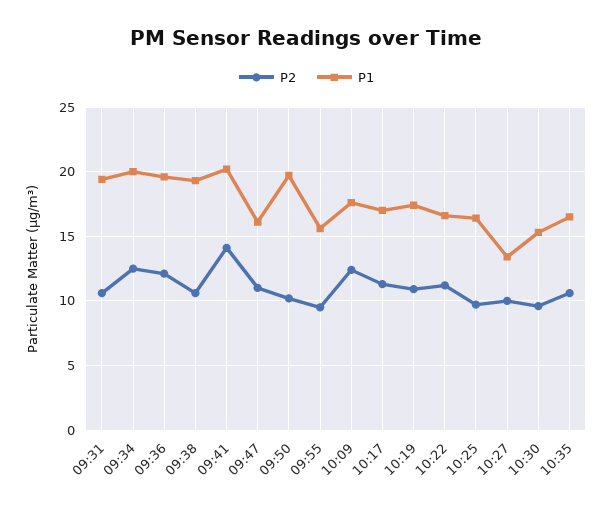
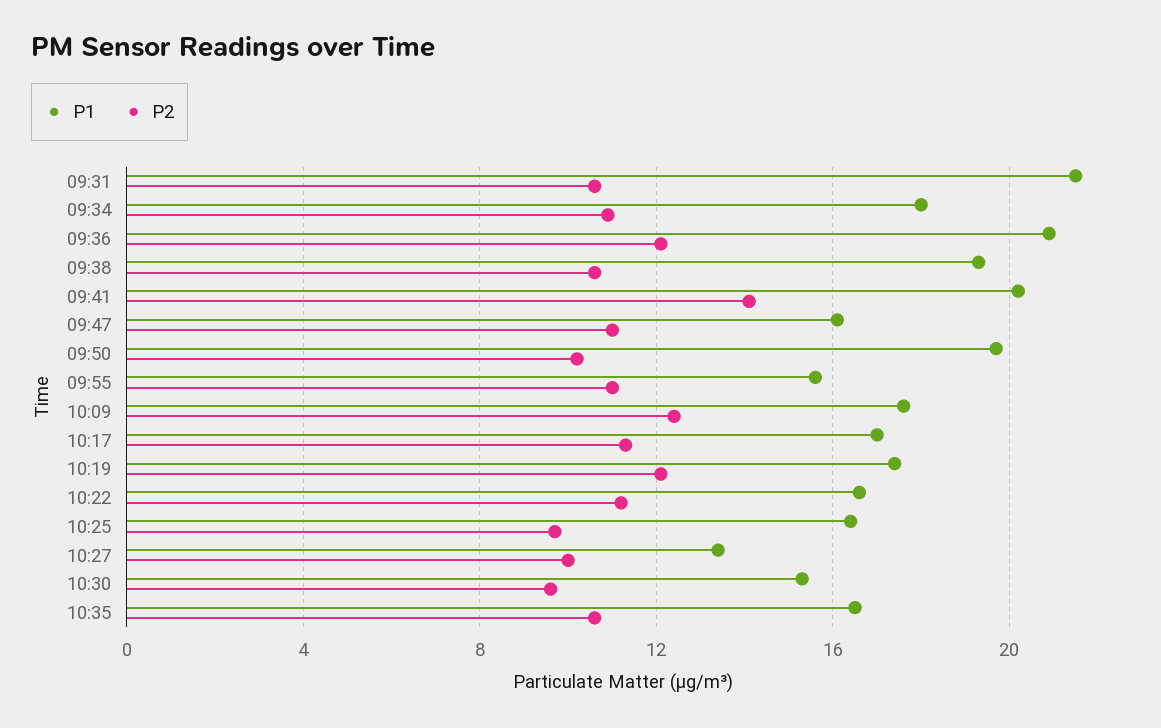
P1, 09:31: 19.5 -> 21.5
P2, 09:34: 12.5 -> 11
P1, 09:34: 20 -> 18
P1, 09:36: 19.5 -> 21
P2, 09:55: 9.5 -> 11
P2, 10:19: 11 -> 12

